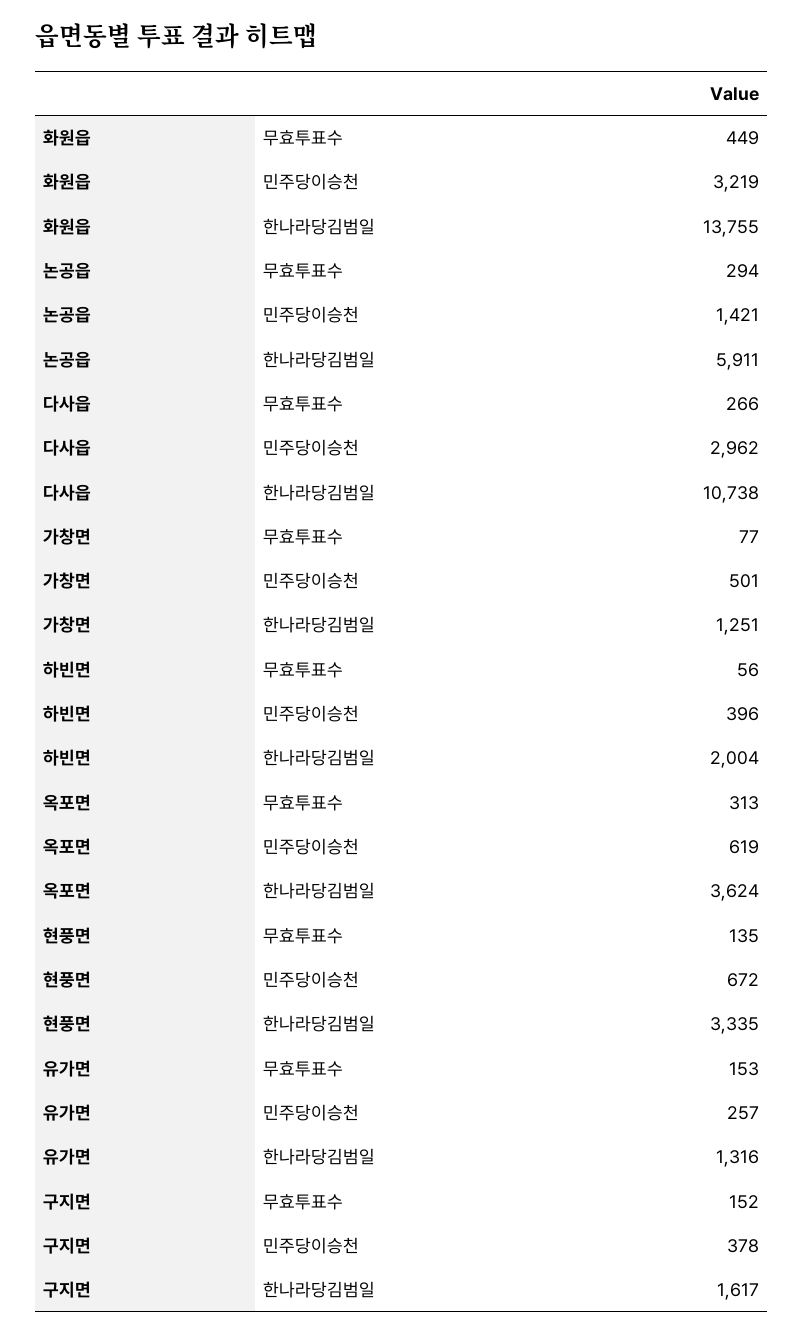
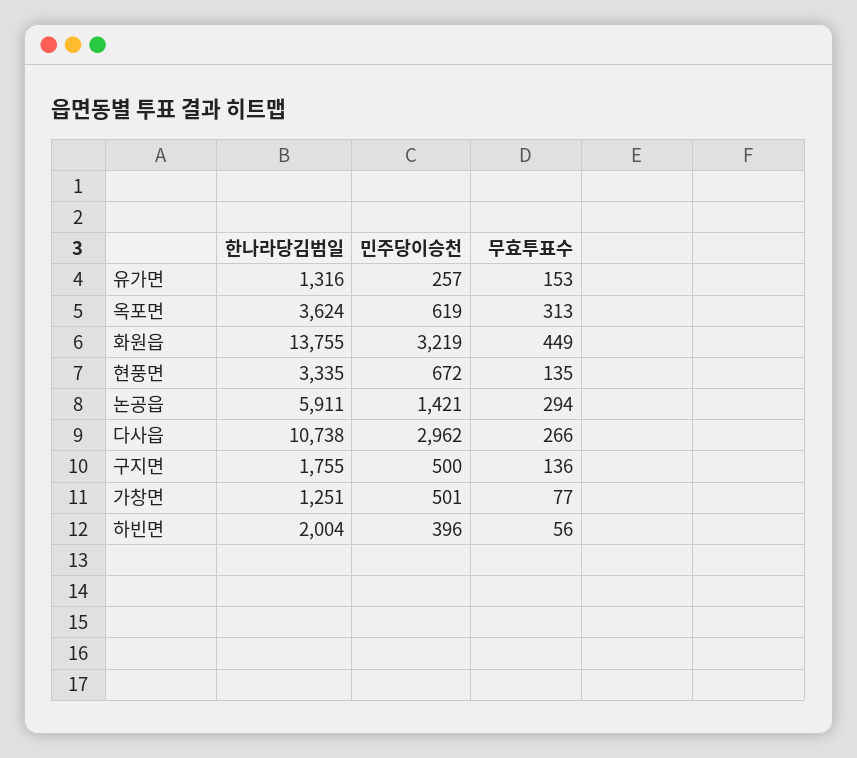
구지면, 무효투표수: 152 -> 136
구지면, 민주당이승천: 378 -> 500
구지면, 한나라당김범일: 1617 -> 1755

